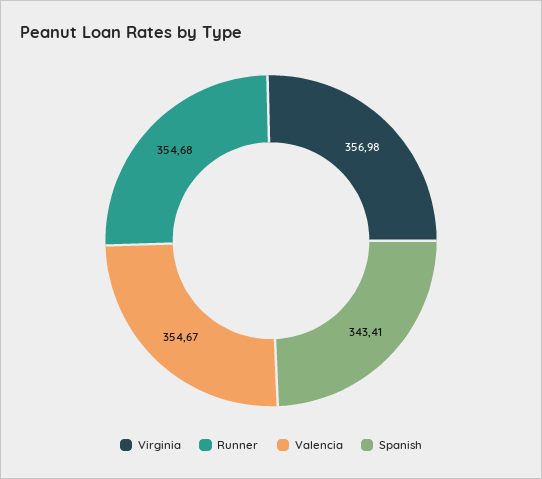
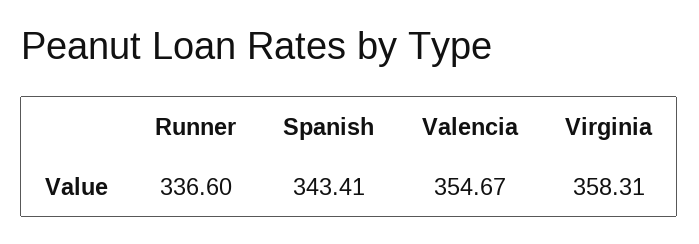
Virginia: 356.98 -> 358.31
Runner: 354.68 -> 336.6

